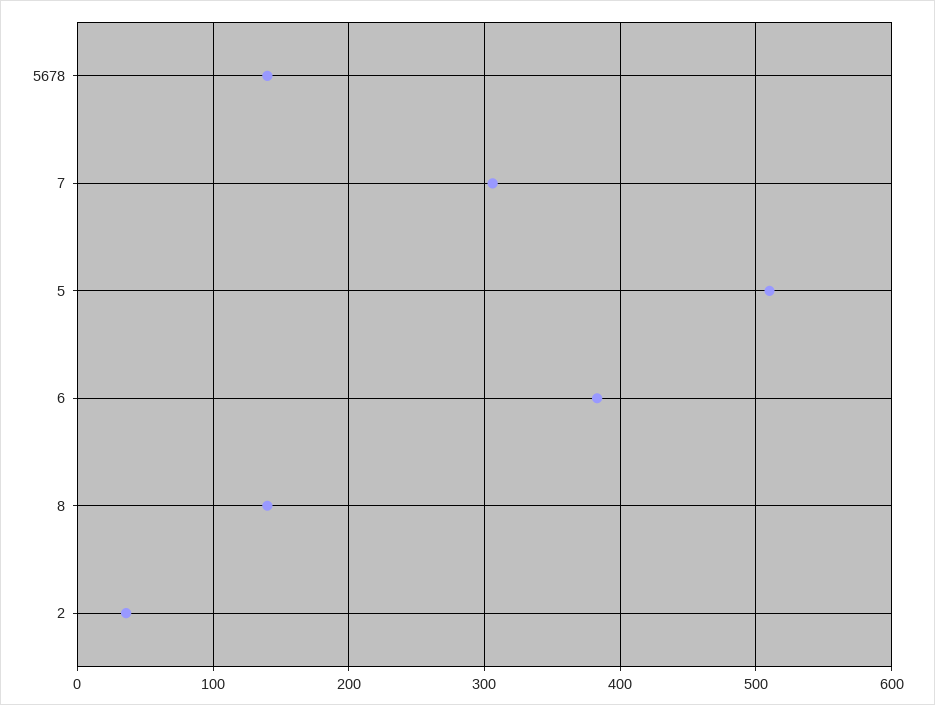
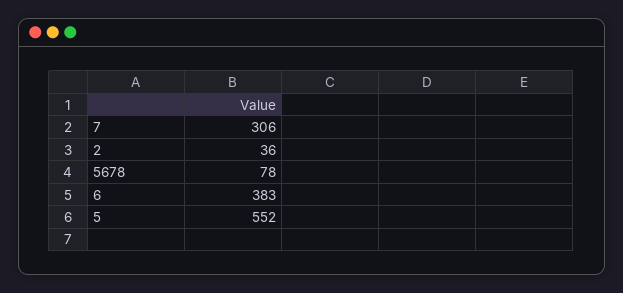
5678: 140 -> 78
5: 510 -> 552
8: 140 -> none

